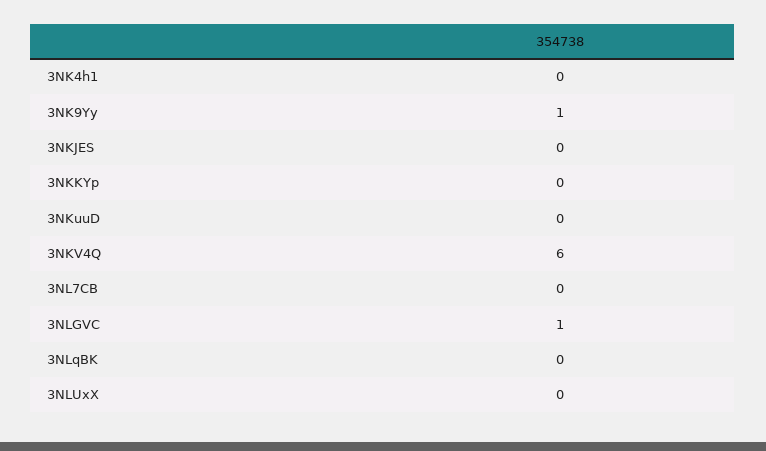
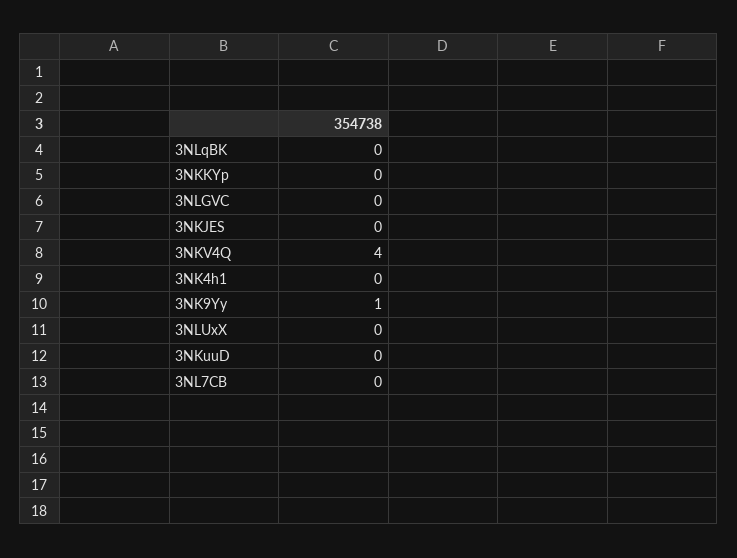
3NKV4Q: 6 -> 4
3NLGVC: 1 -> 0

